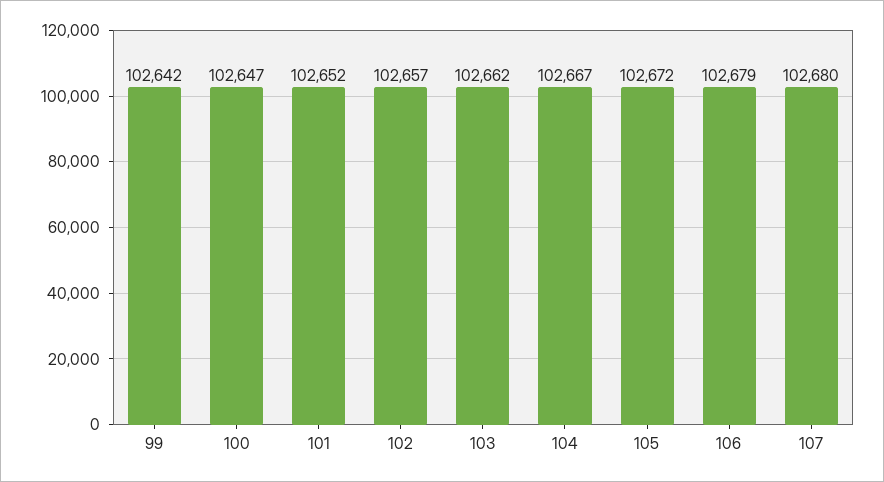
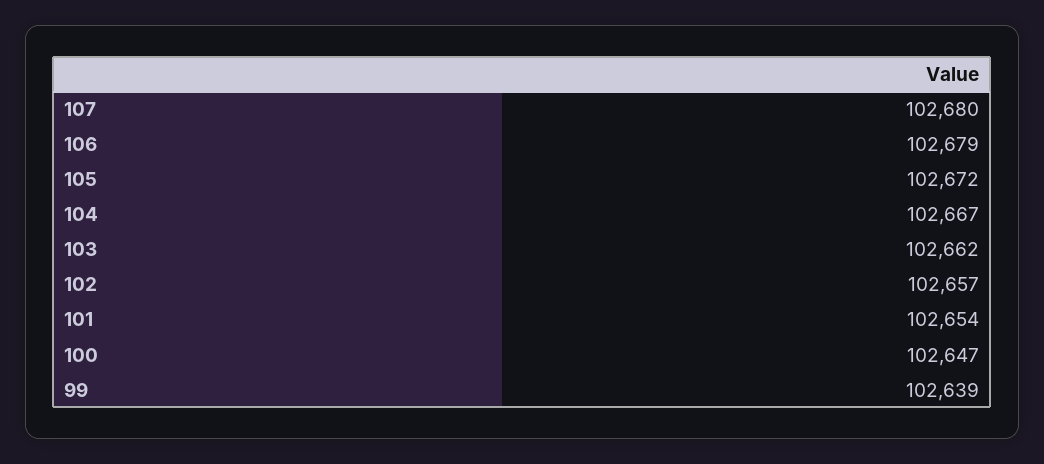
99: 102642 -> 102639
101: 102652 -> 102654

